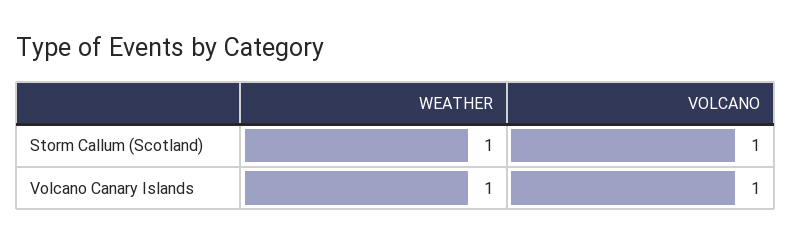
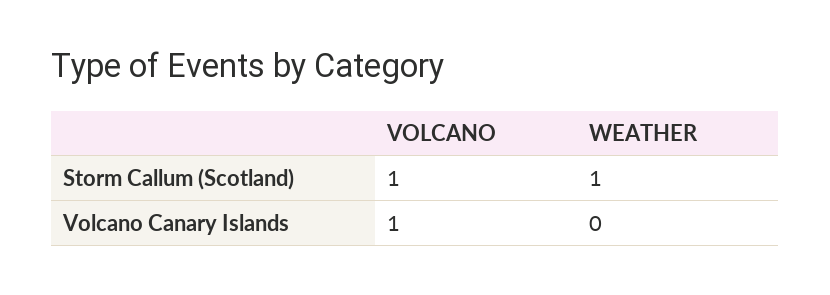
WEATHER, Volcano Canary Islands: 1 -> 0

